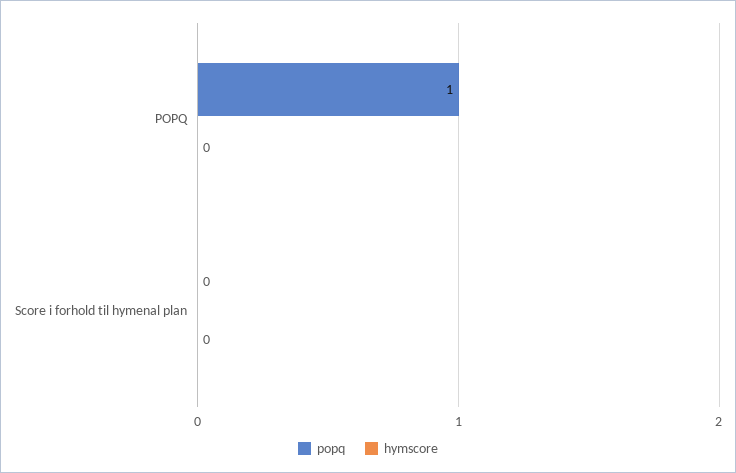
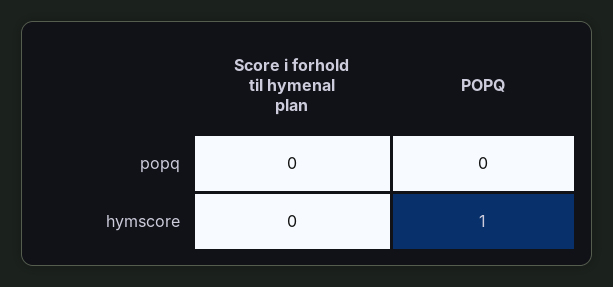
popq, POPQ: 1 -> 0
hymscore, POPQ: 0 -> 1

